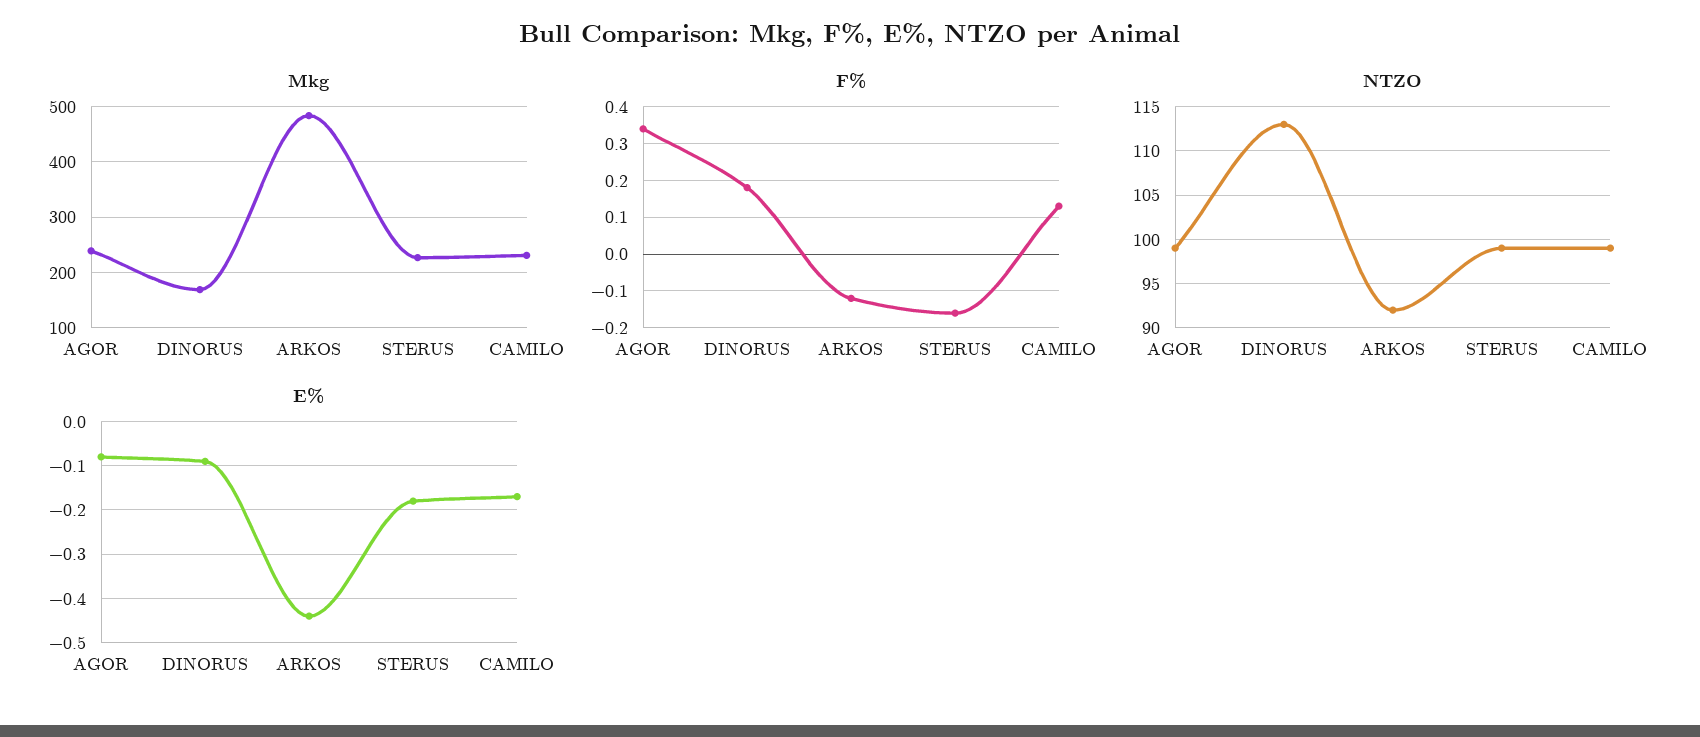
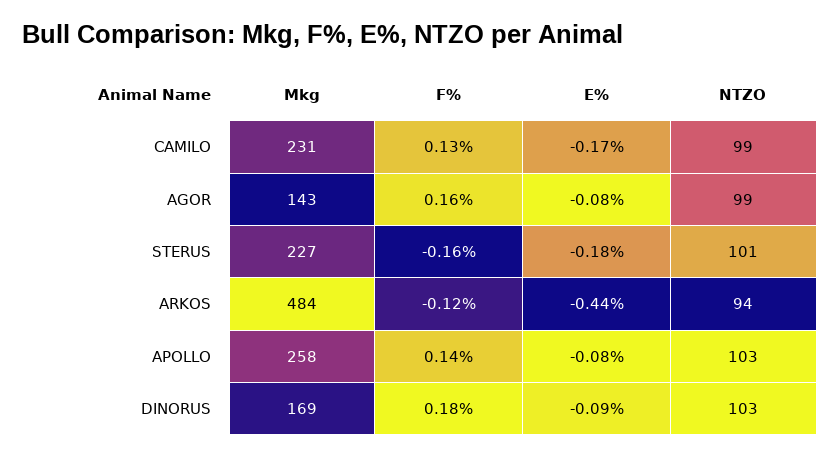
Mkg, AGOR: 240 -> 143
F%, AGOR: 0.35 -> 0.16
NTZO, DINORUS: 113 -> 103
NTZO, ARKOS: 92 -> 94
NTZO, STERUS: 99 -> 101
Mkg, APOLLO: none -> 258
F%, APOLLO: none -> 0.14
E%, APOLLO: none -> -0.08
NTZO, APOLLO: none -> 103

